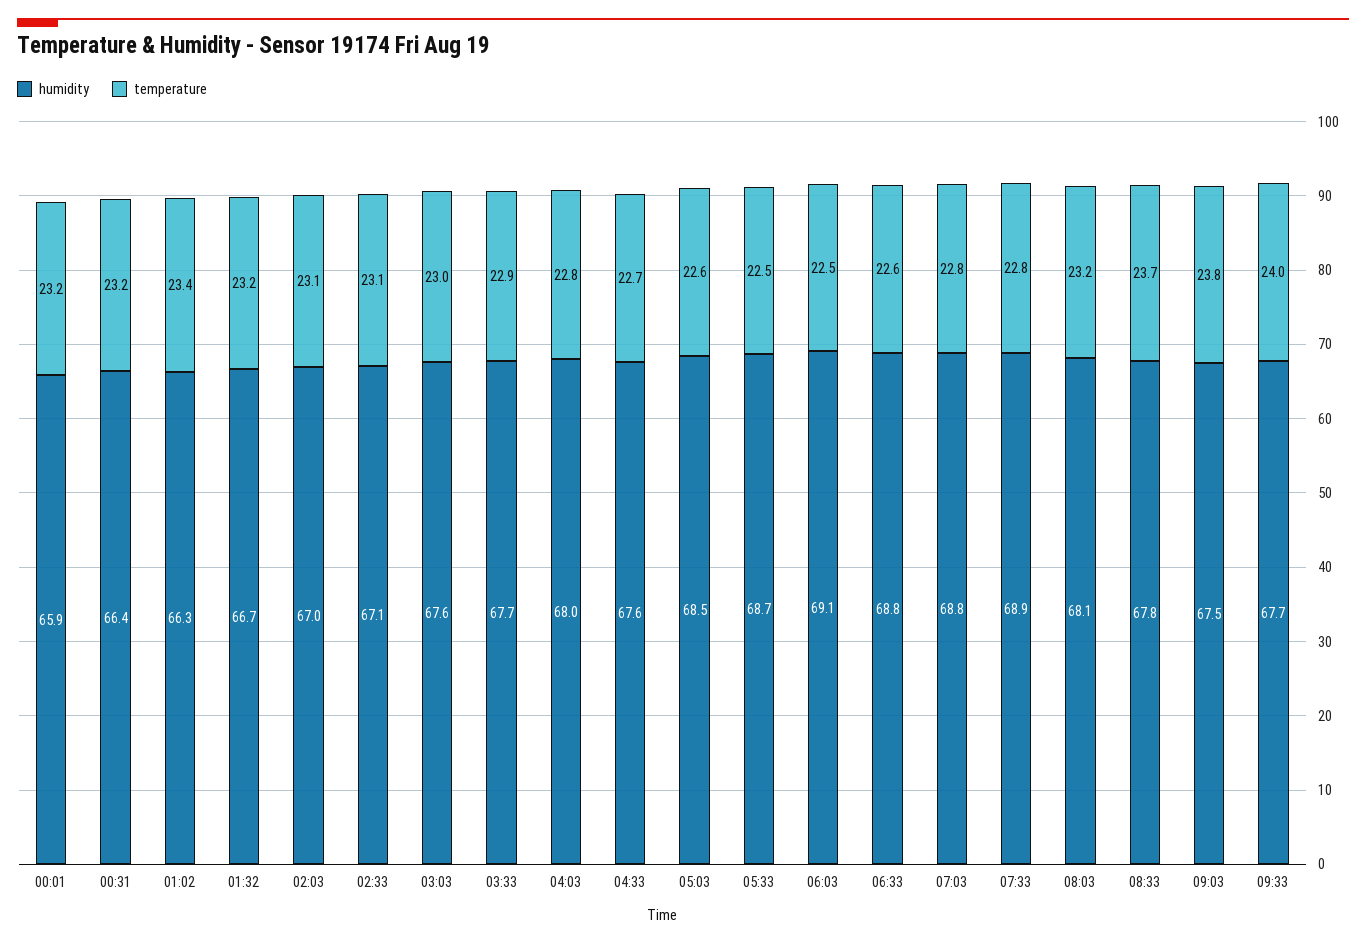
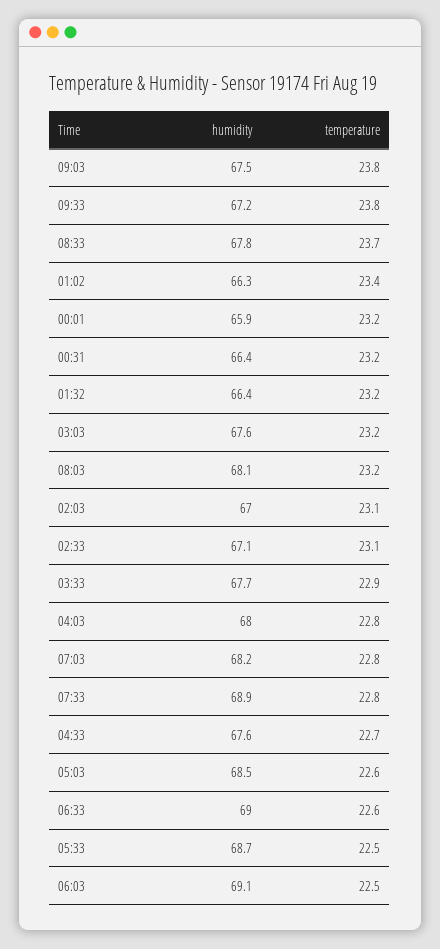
humidity, 01:32: 66.7 -> 66.4
temperature, 03:03: 23 -> 23.2
humidity, 06:33: 68.8 -> 69
humidity, 07:03: 68.8 -> 68.2
humidity, 09:33: 67.7 -> 67.2
temperature, 09:33: 24 -> 23.8

